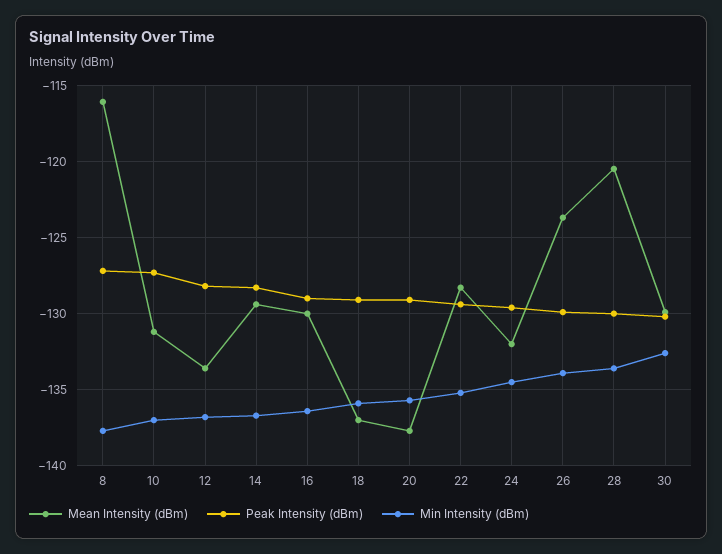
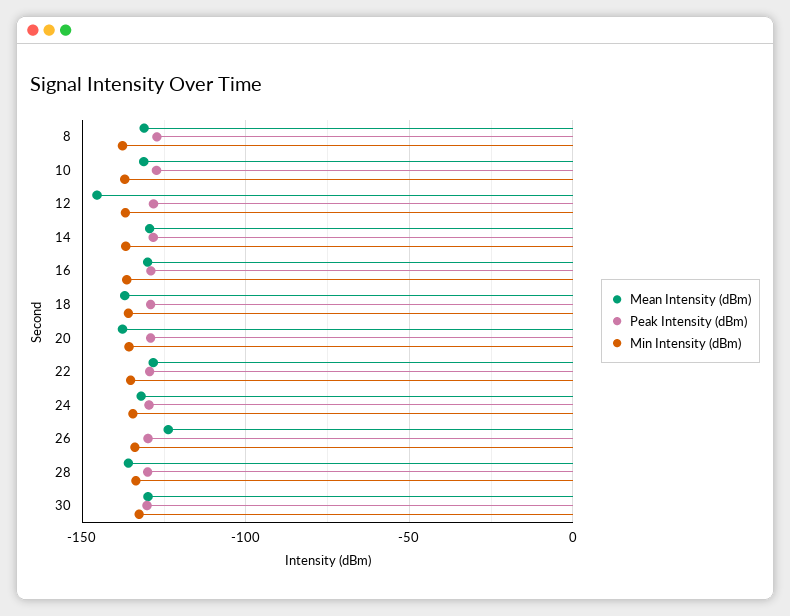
Mean Intensity (dBm), 8: -116 -> -130
Mean Intensity (dBm), 12: -133.5 -> -145
Mean Intensity (dBm), 28: -120.5 -> -135

